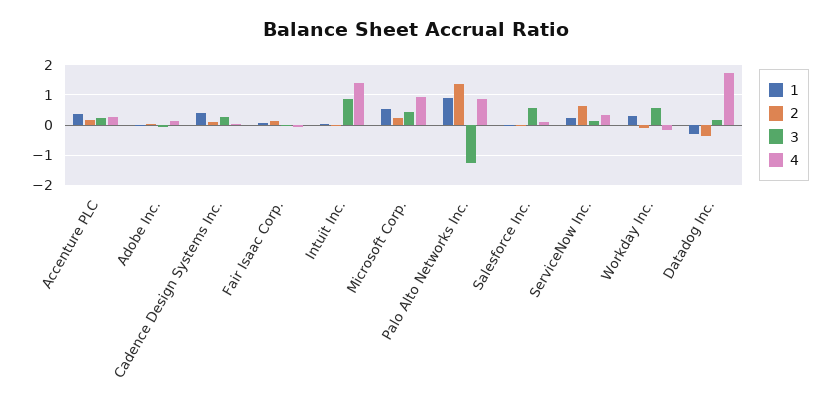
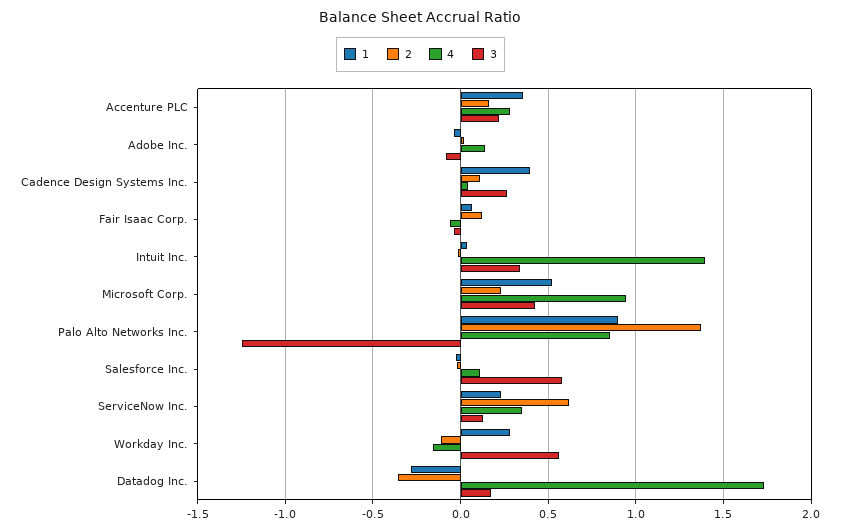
3, Intuit Inc.: 0.8 -> 0.35

